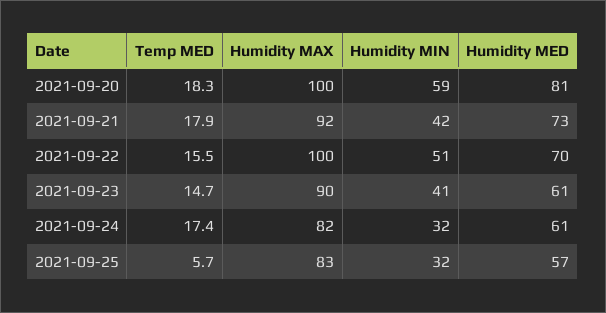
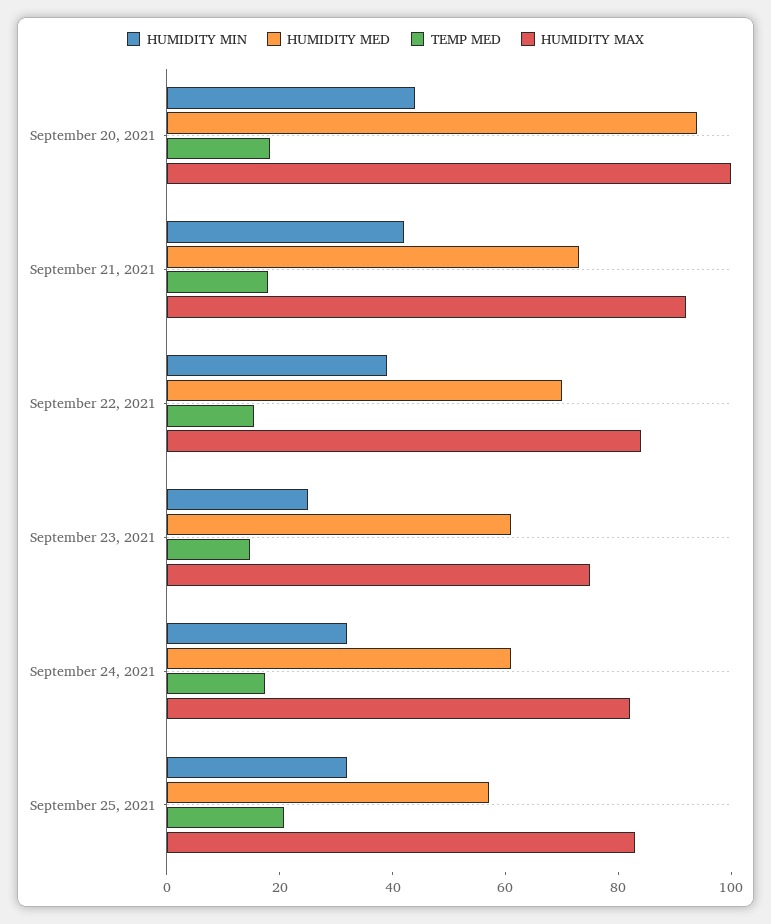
Humidity MIN, 2021-09-20: 59 -> 45
Humidity MED, 2021-09-20: 81 -> 95
Humidity MAX, 2021-09-22: 100 -> 85
Humidity MIN, 2021-09-22: 51 -> 40
Humidity MAX, 2021-09-23: 90 -> 75
Humidity MIN, 2021-09-23: 41 -> 25
Temp MED, 2021-09-25: 5.7 -> 20

